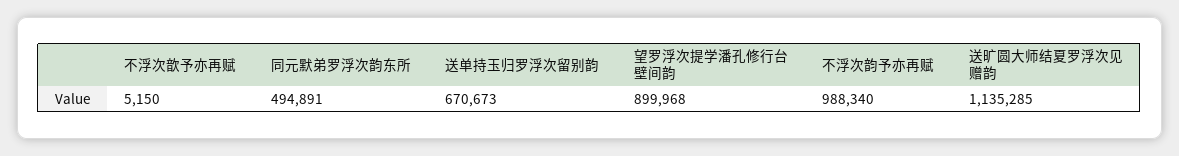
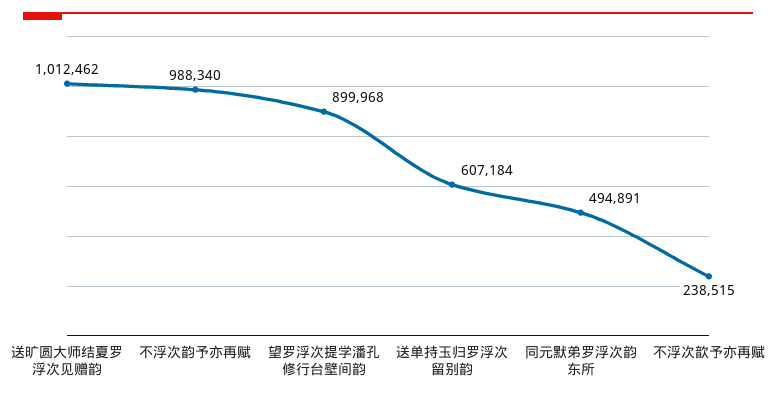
不浮次歆予亦再赋: 5150 -> 238515
送单持玉归罗浮次留别韵: 670673 -> 607184
送旷圆大师结夏罗浮次见赠韵: 1135285 -> 1012462

